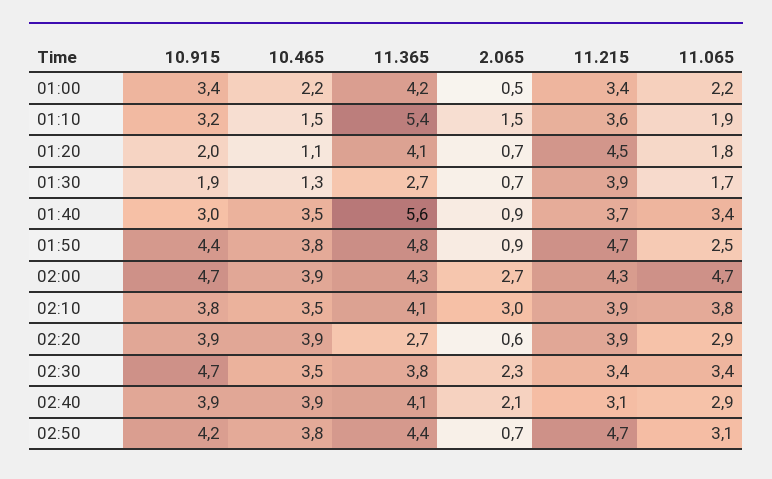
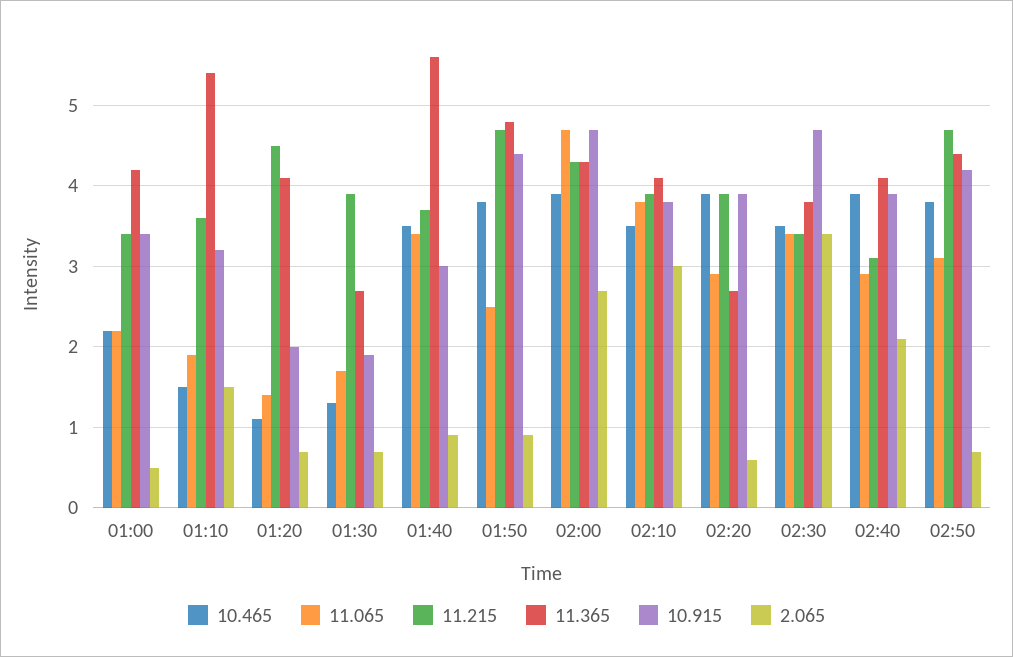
11.065, 01:20: 1.8 -> 1.4
2.065, 02:30: 2.3 -> 3.4

